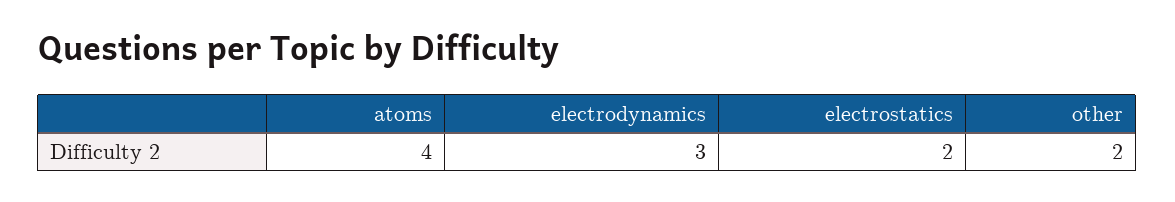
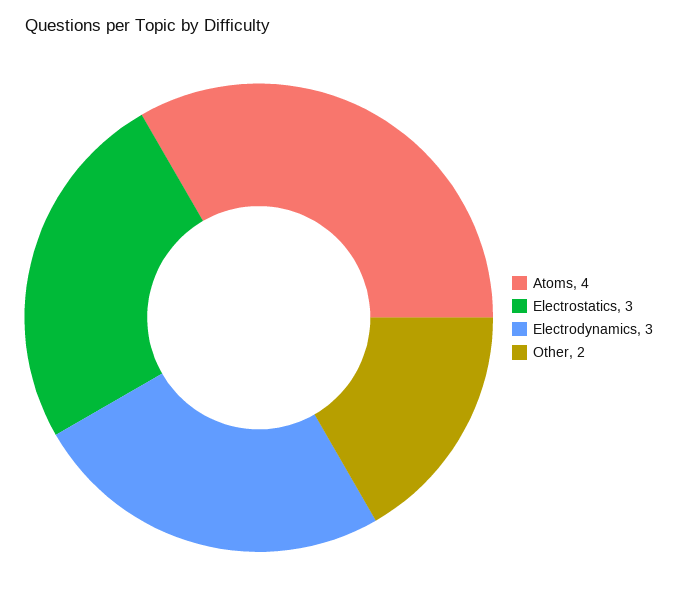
electrostatics: 2 -> 3

